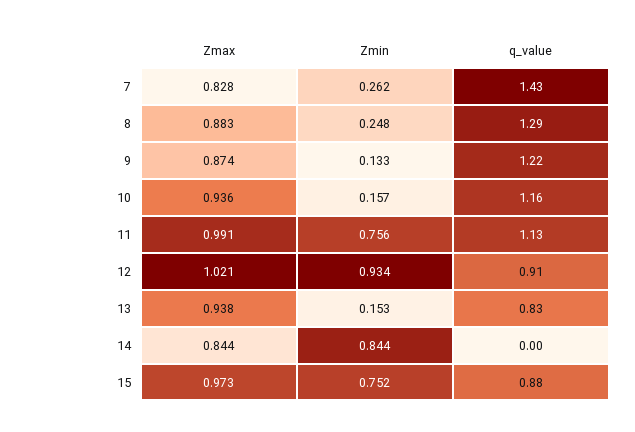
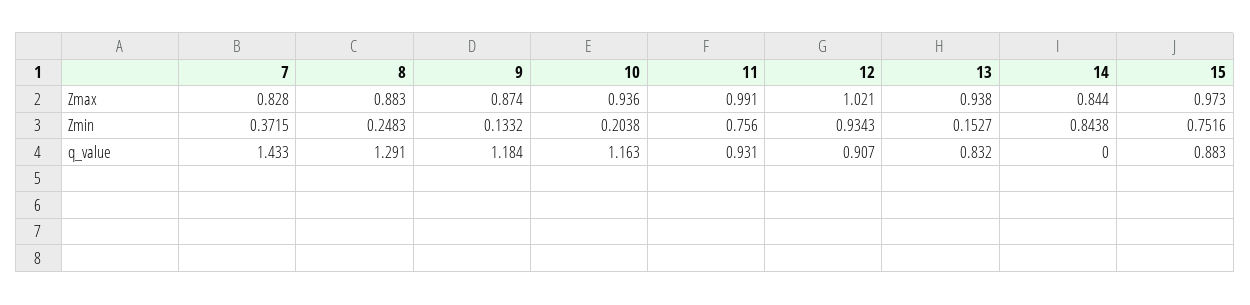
Zmin, 7: 0.262 -> 0.3715
q_value, 9: 1.22 -> 1.184
Zmin, 10: 0.157 -> 0.2038
q_value, 11: 1.13 -> 0.931

